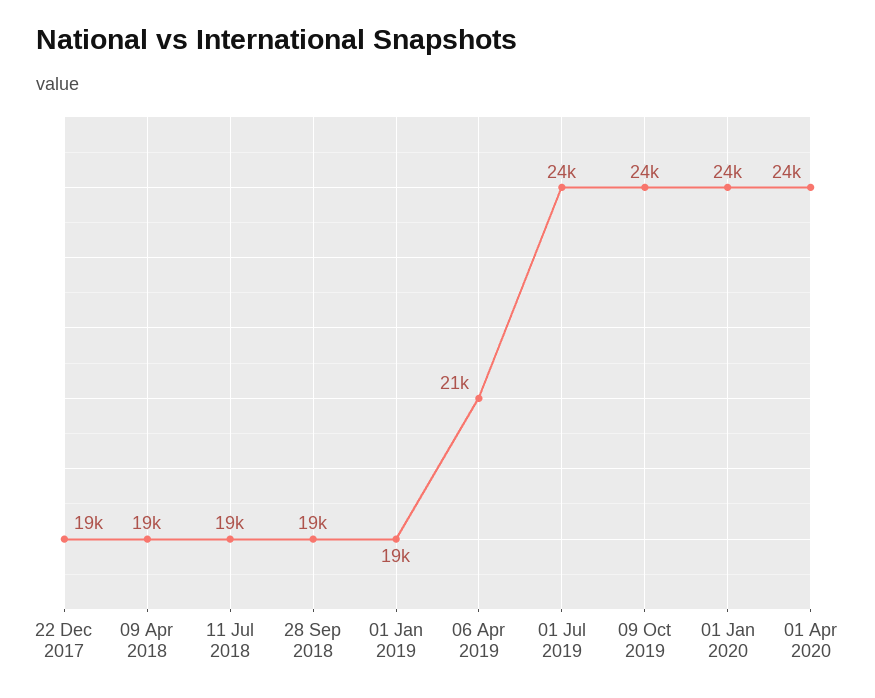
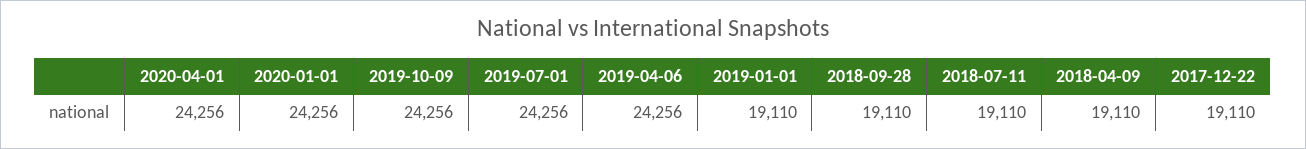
06 Apr 2019: 21000 -> 24256

